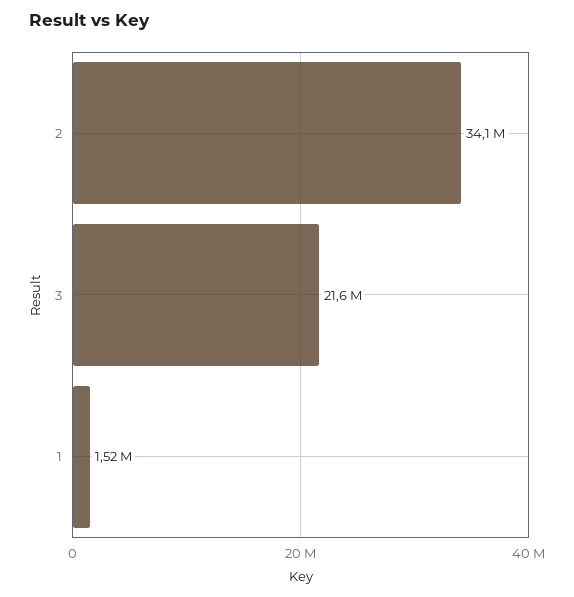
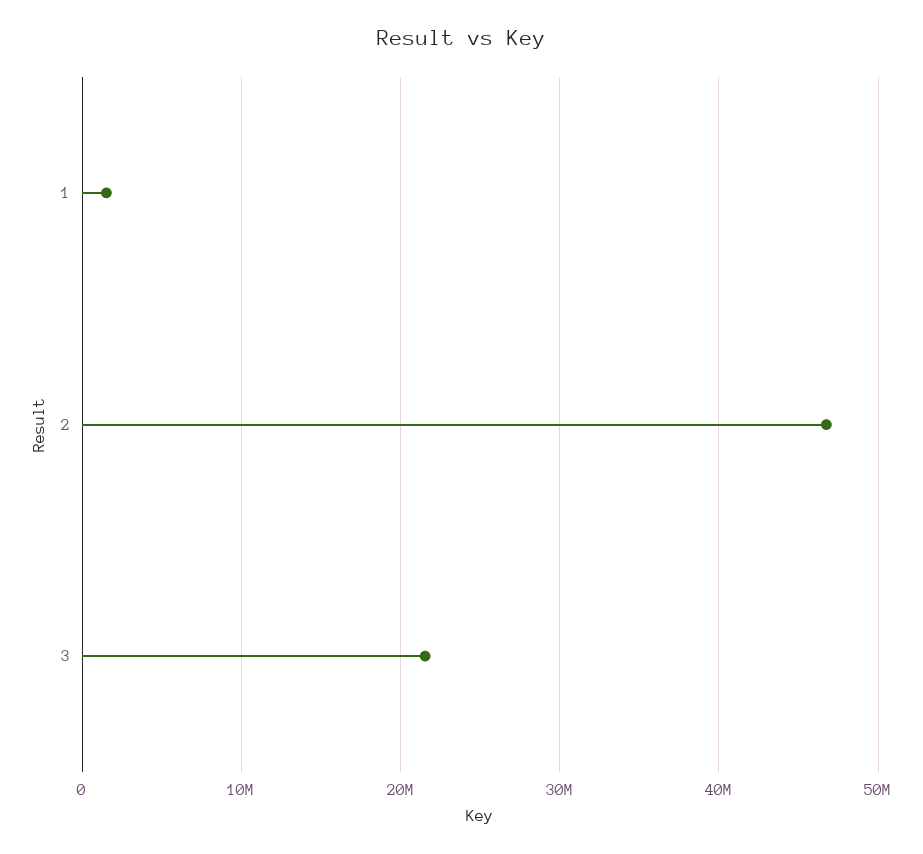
2: 34100000 -> 47000000

